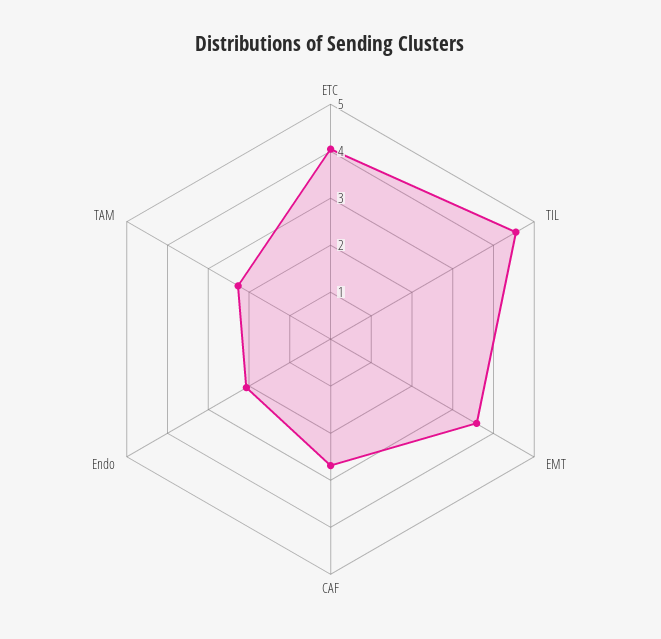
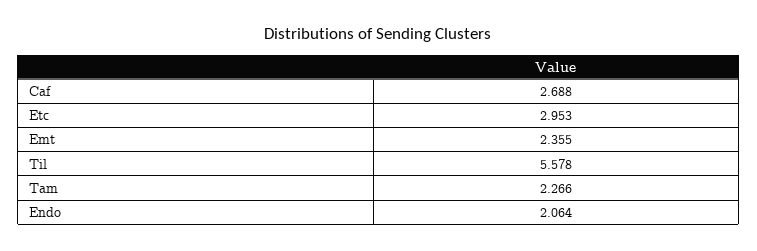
ETC: 4 -> 2.953
TIL: 4.6 -> 5.578
EMT: 3.6 -> 2.355

